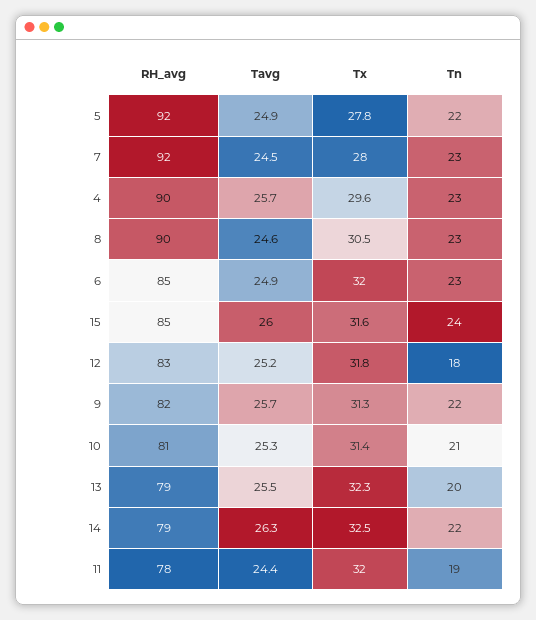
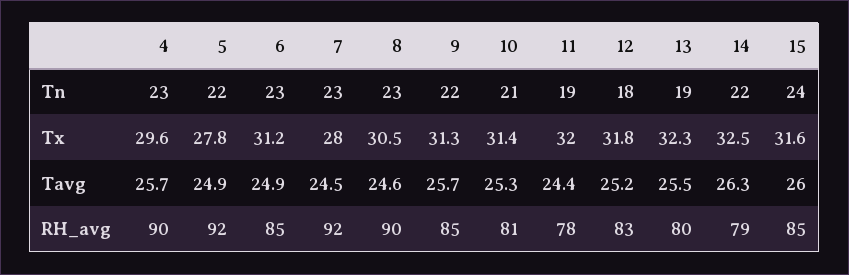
Tx, 6: 32 -> 31.2
RH_avg, 9: 82 -> 85
RH_avg, 13: 79 -> 80
Tn, 13: 20 -> 19

